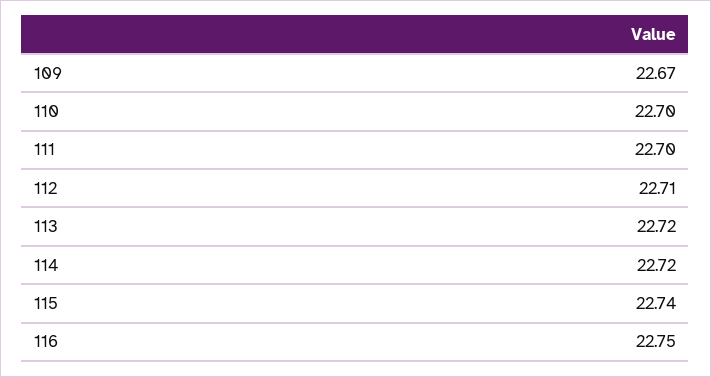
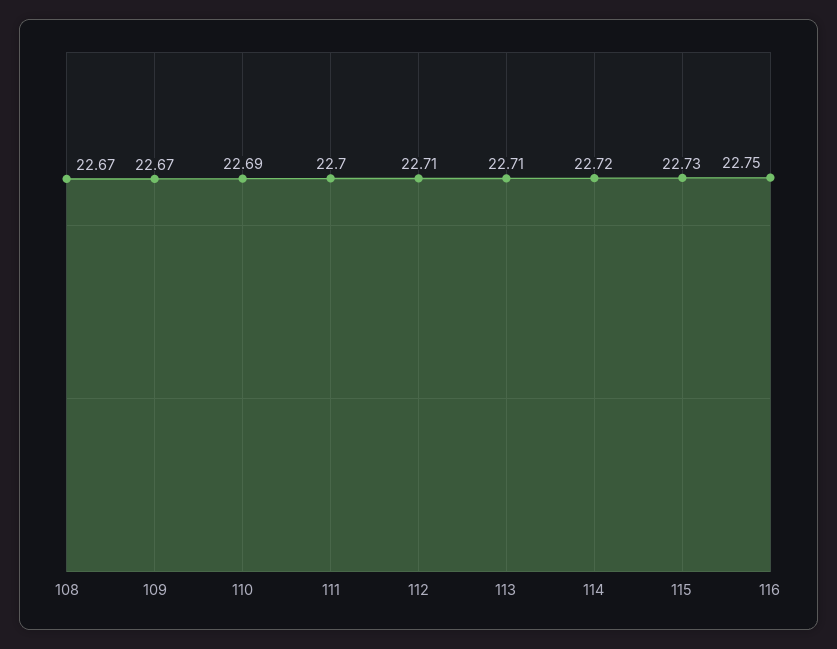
110: 22.7 -> 22.69
113: 22.72 -> 22.71
115: 22.74 -> 22.73
108: none -> 22.67

